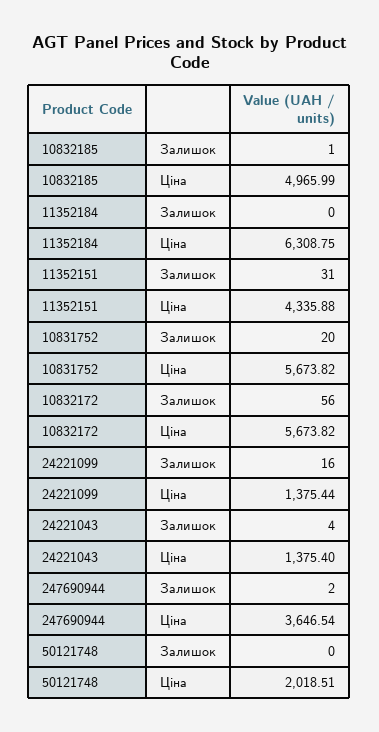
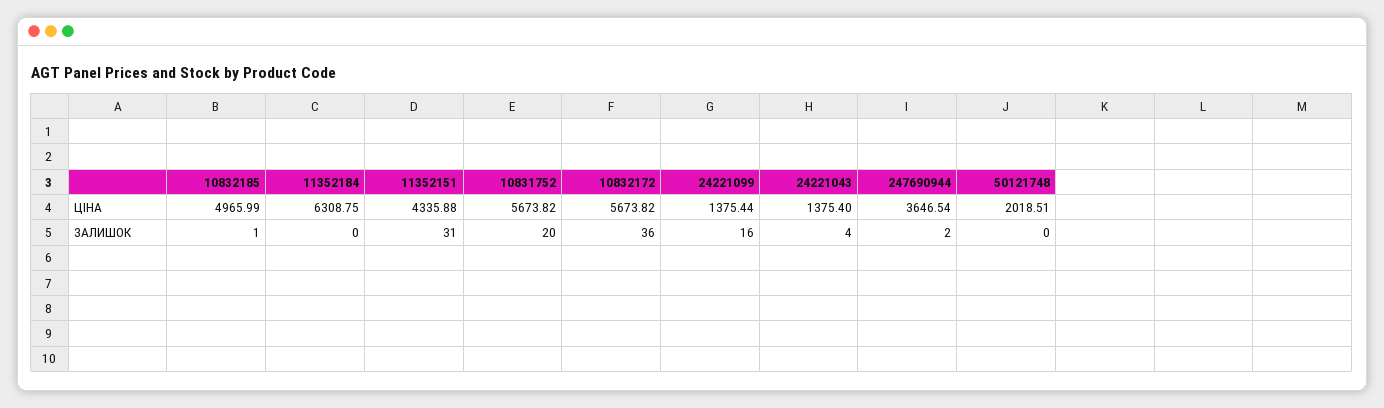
10832172, Залишок: 56 -> 36

